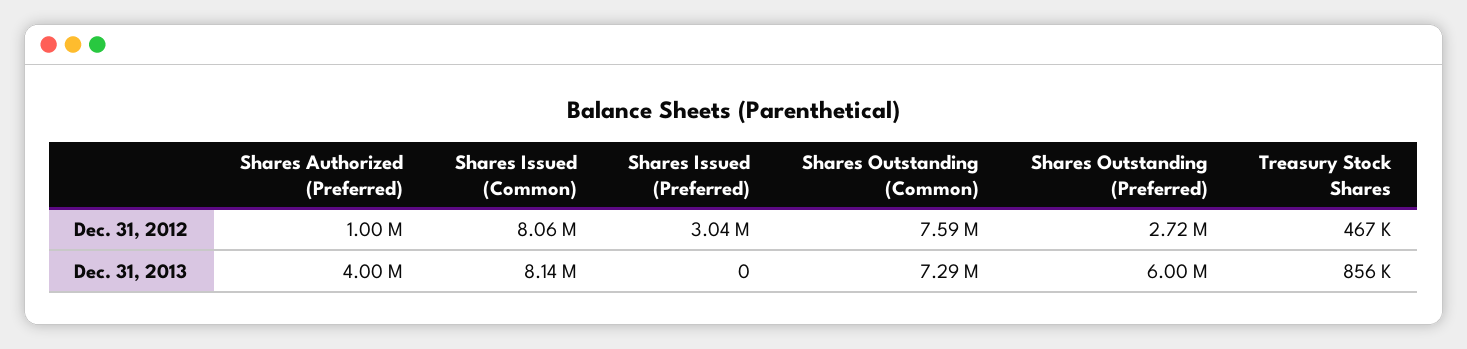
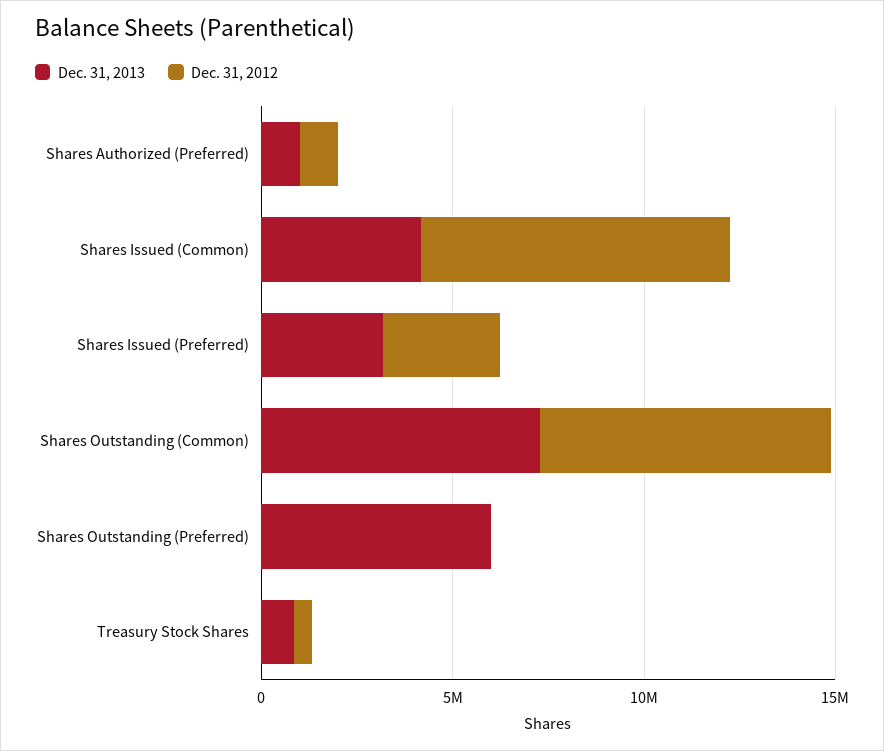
Dec. 31, 2012, Shares Outstanding (Preferred): 2720000 -> 0
Dec. 31, 2013, Shares Authorized (Preferred): 4000000 -> 1000000
Dec. 31, 2013, Shares Issued (Common): 8140000 -> 4000000
Dec. 31, 2013, Shares Issued (Preferred): 0 -> 3000000

